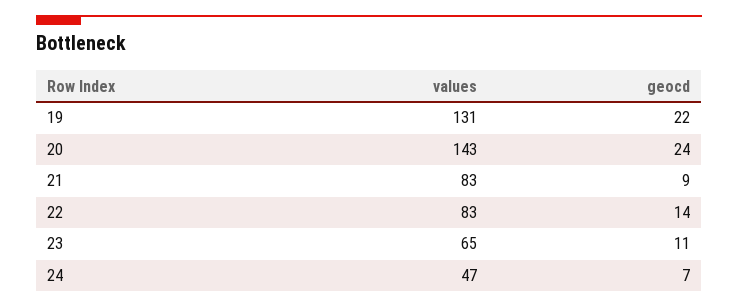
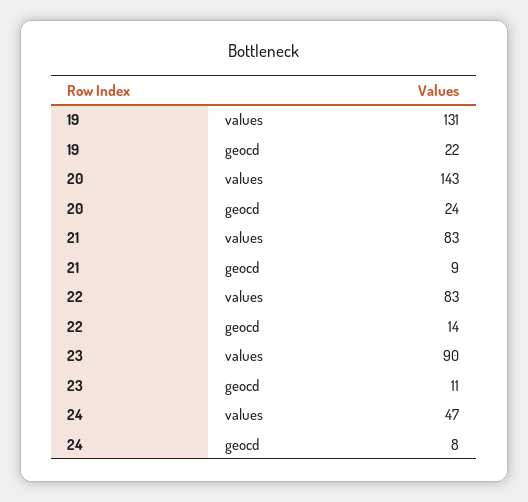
values, 23: 65 -> 90
geocd, 24: 7 -> 8

